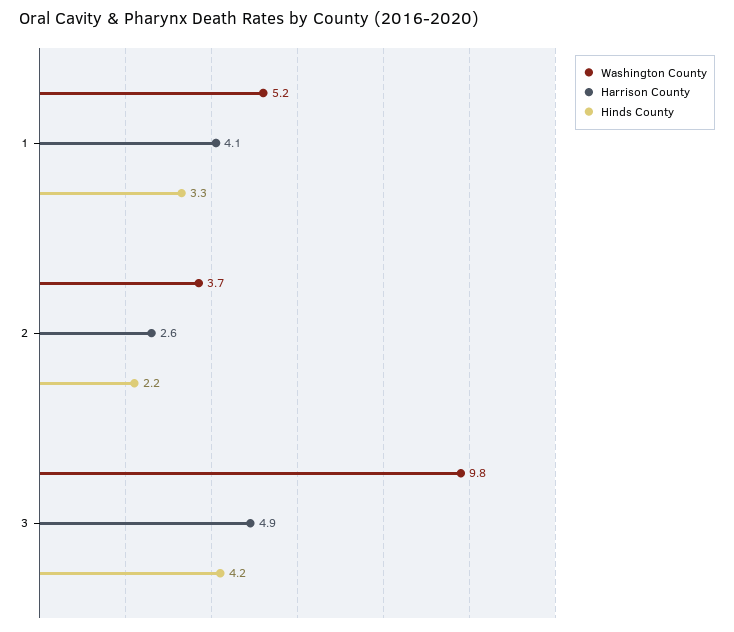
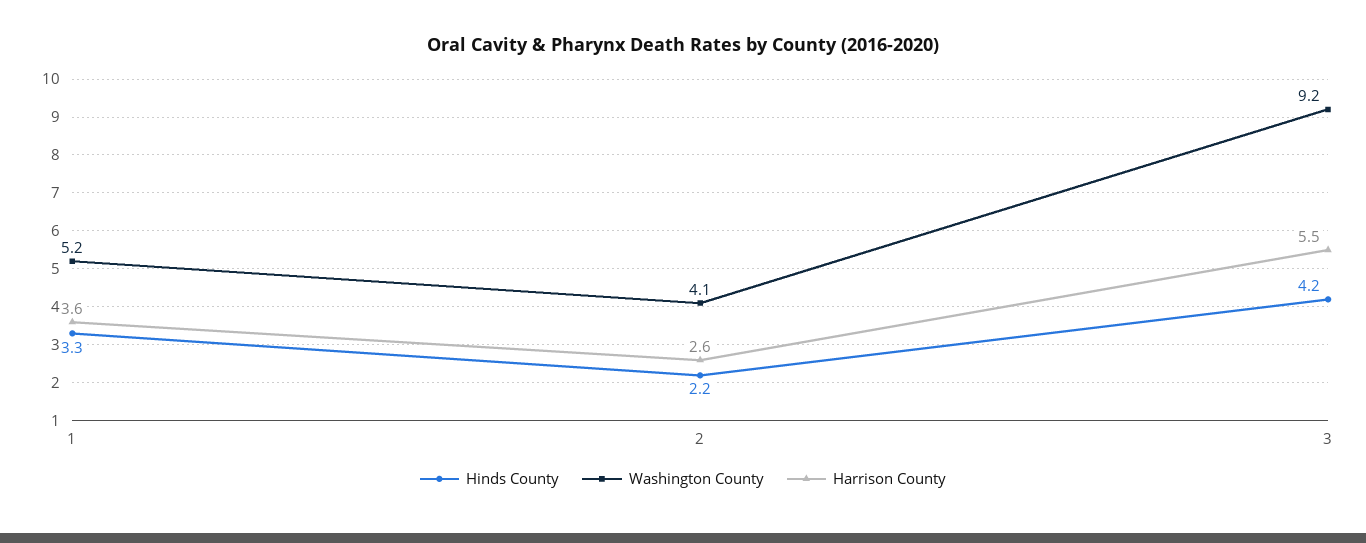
Harrison County, 1: 4.1 -> 3.6
Washington County, 2: 3.7 -> 4.1
Washington County, 3: 9.8 -> 9.2
Harrison County, 3: 4.9 -> 5.5

